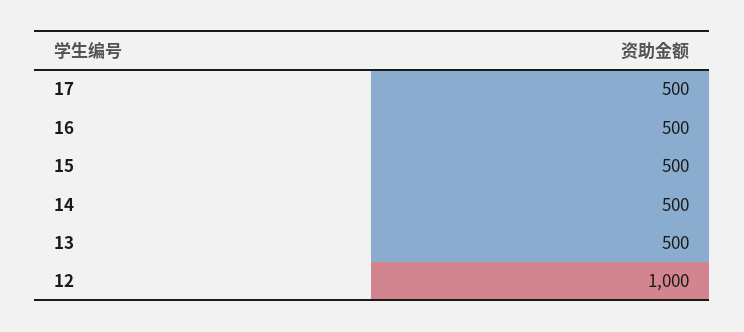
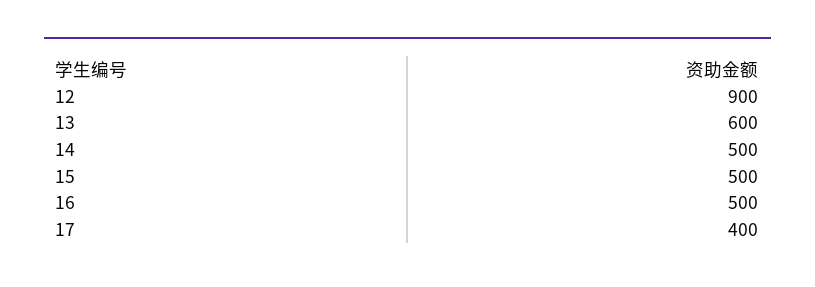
17: 500 -> 400
13: 500 -> 600
12: 1000 -> 900

